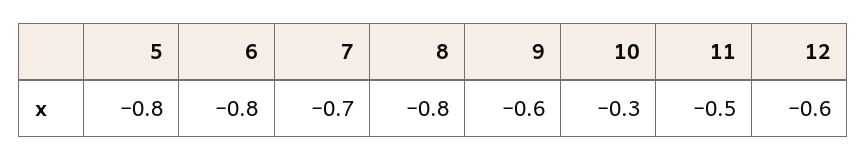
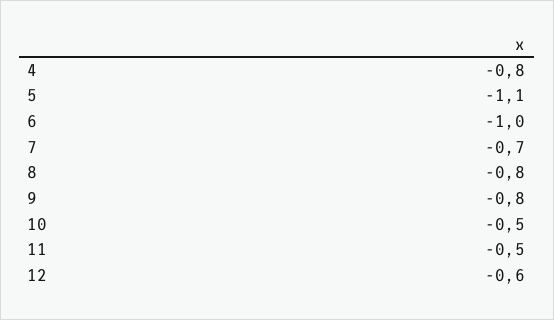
5: -0.8 -> -1.1
6: -0.8 -> -1
9: -0.6 -> -0.8
10: -0.3 -> -0.5
4: none -> -0.8

